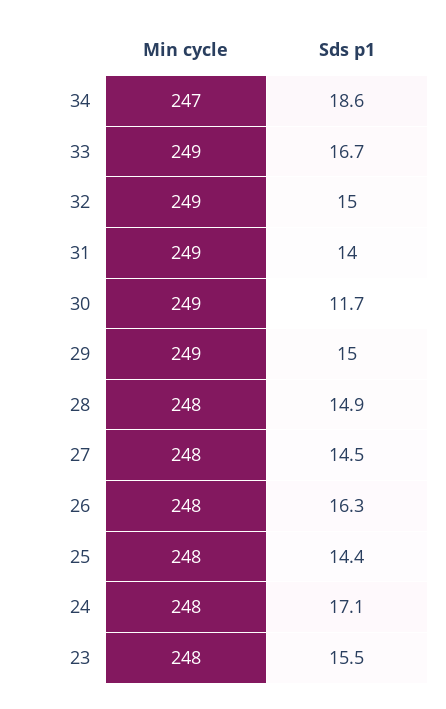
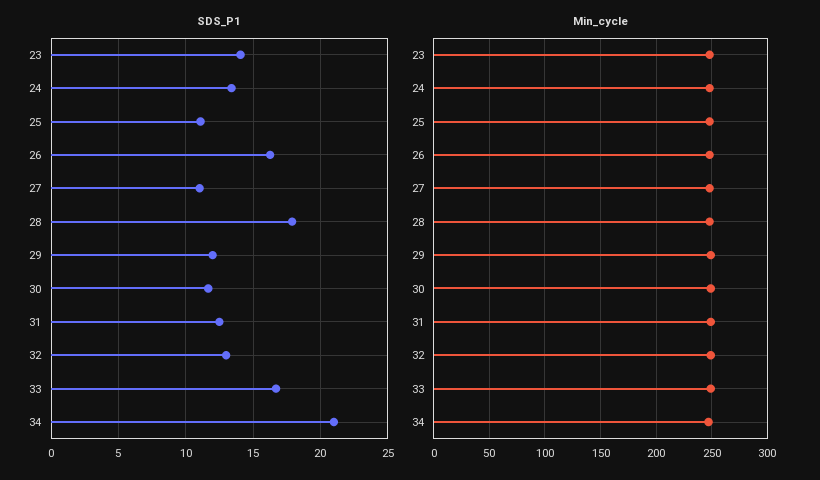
Sds p1, 34: 18.6 -> 21
Sds p1, 32: 15 -> 13
Sds p1, 31: 14 -> 12.5
Sds p1, 29: 15 -> 12
Sds p1, 28: 14.9 -> 18
Sds p1, 27: 14.5 -> 11
Sds p1, 25: 14.4 -> 11
Sds p1, 24: 17.1 -> 13.5
Sds p1, 23: 15.5 -> 14

